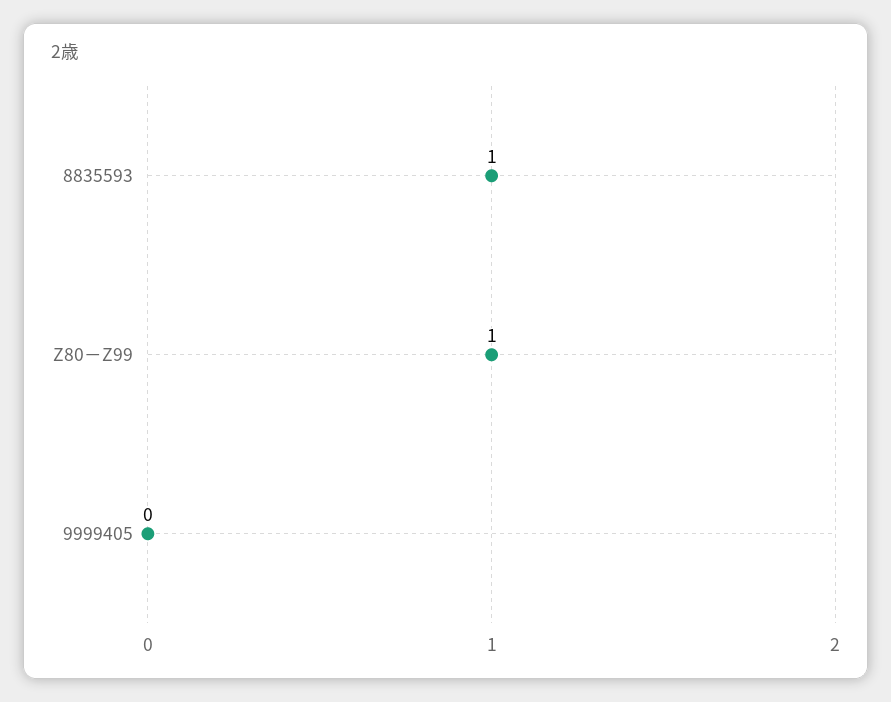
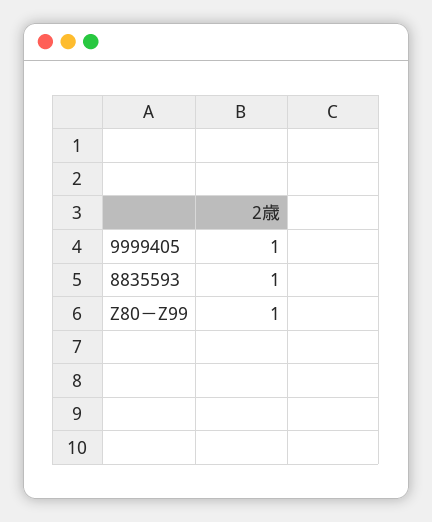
9999405: 0 -> 1

